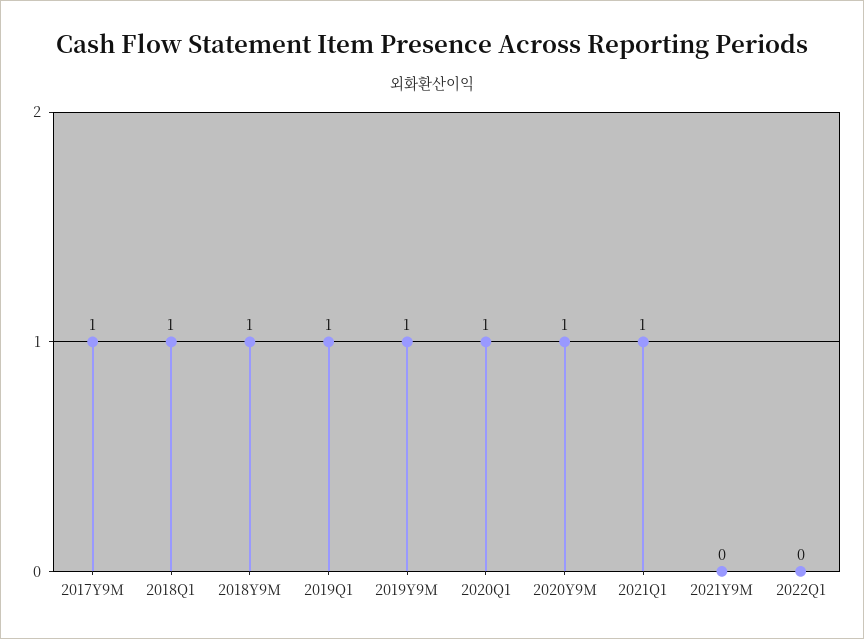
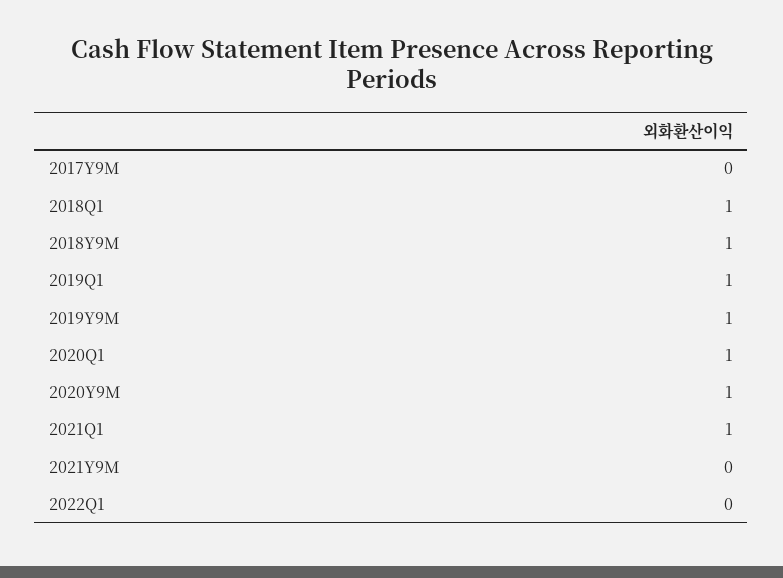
2017Y9M: 1 -> 0

